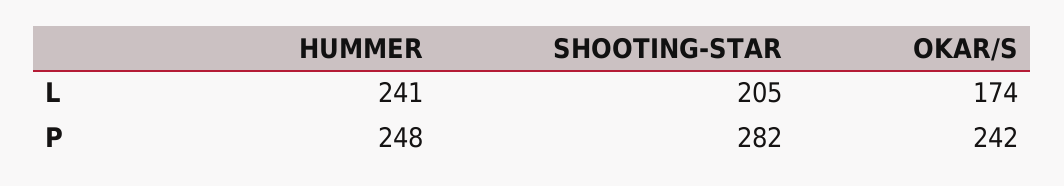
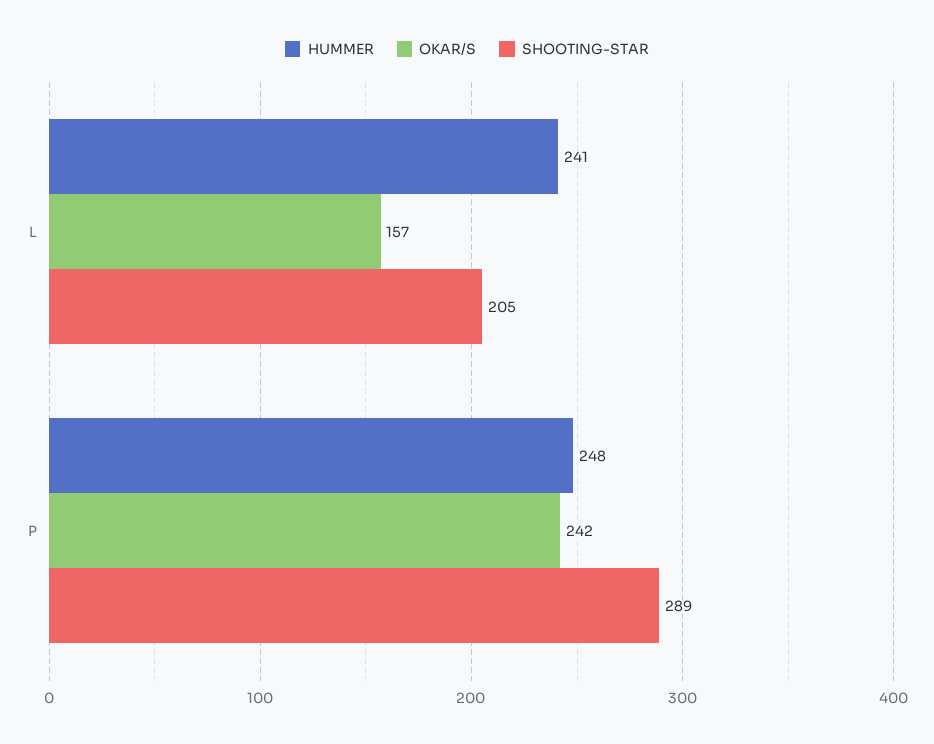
OKAR/S, L: 174 -> 157
SHOOTING-STAR, P: 282 -> 289

